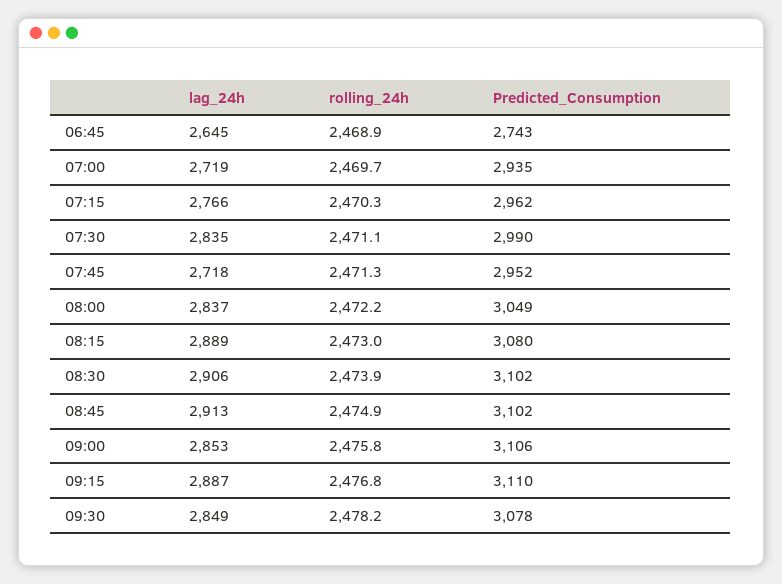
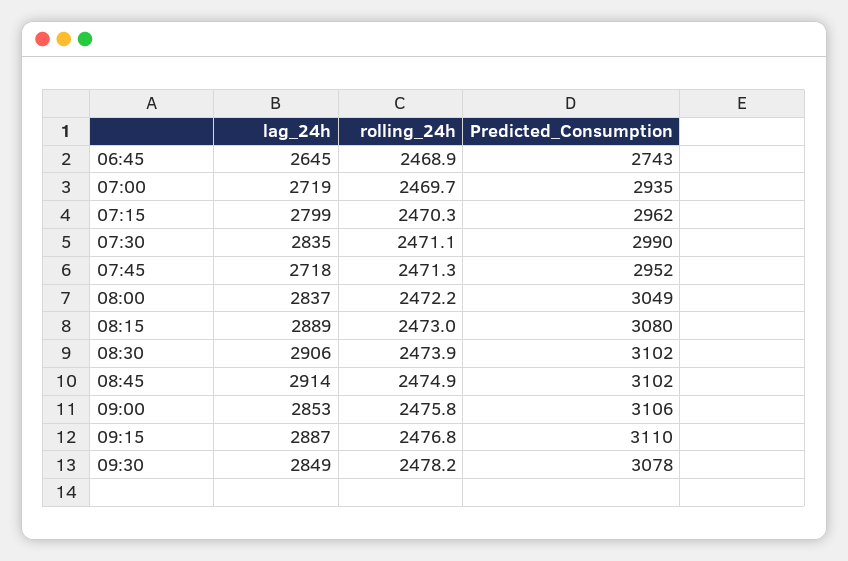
lag_24h, 07:15: 2766 -> 2799
lag_24h, 08:45: 2913 -> 2914

